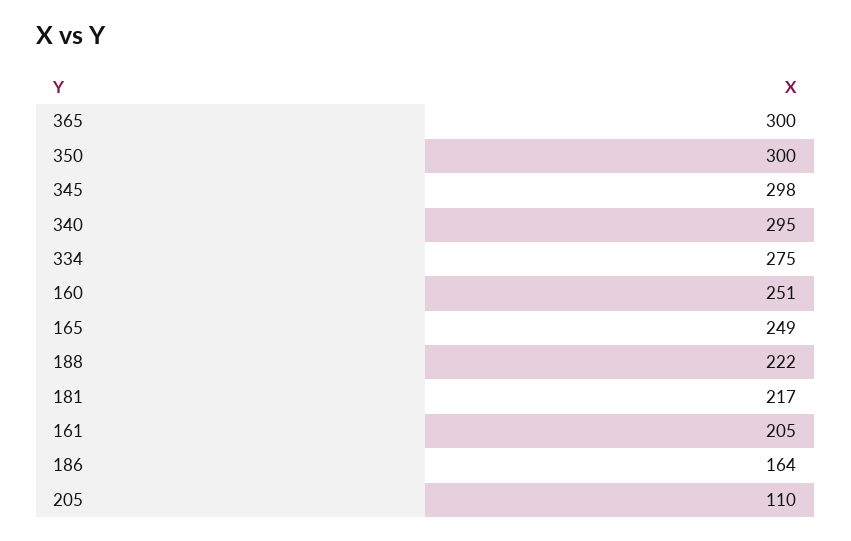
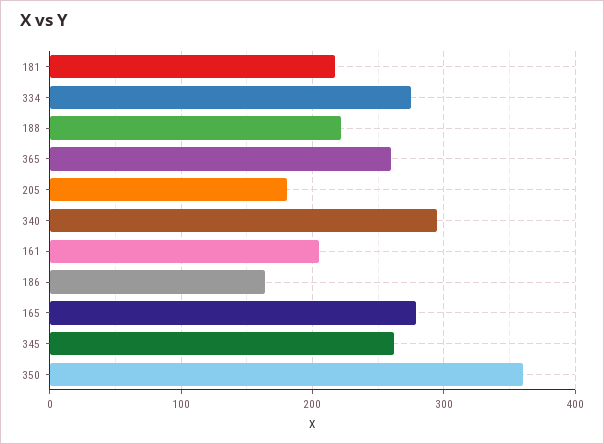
365: 300 -> 260
350: 300 -> 360
345: 298 -> 260
160: 251 -> none
165: 249 -> 280
205: 110 -> 180

